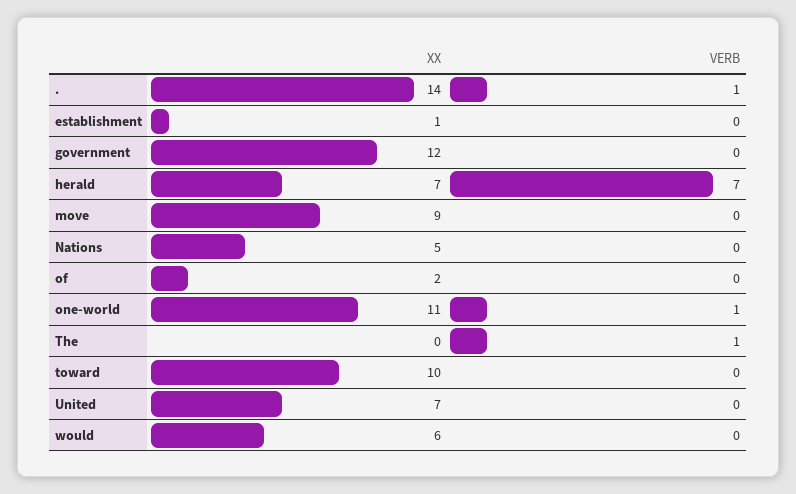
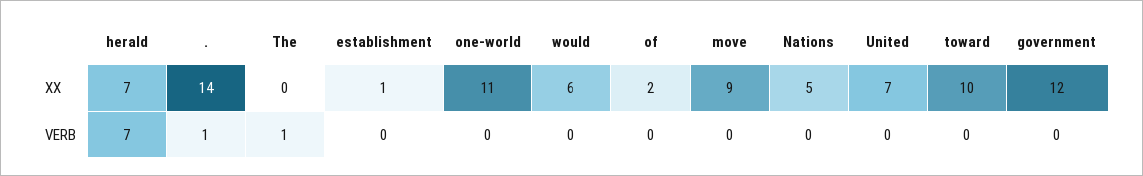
VERB, one-world: 1 -> 0

